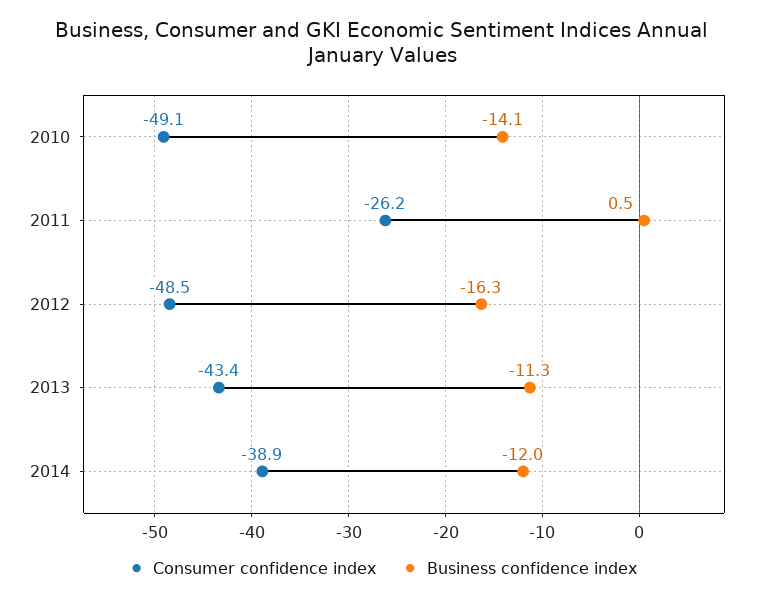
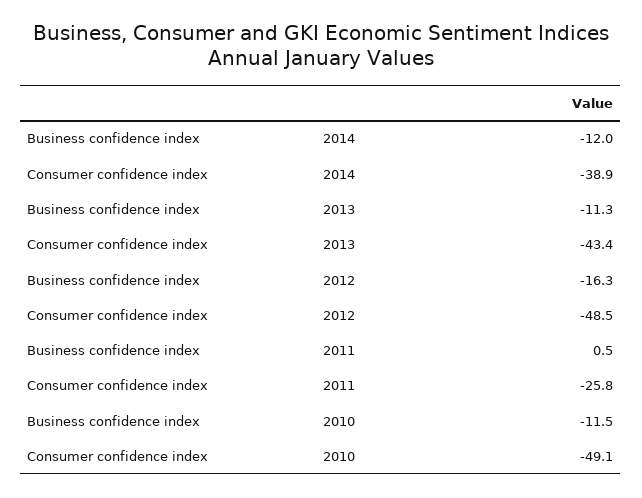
Business confidence index, 2010: -14.1 -> -11.5
Consumer confidence index, 2011: -26.2 -> -25.8

